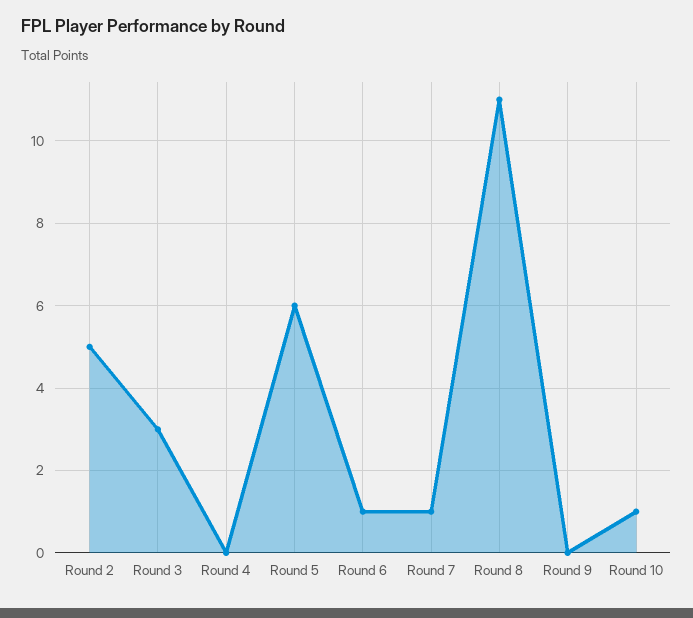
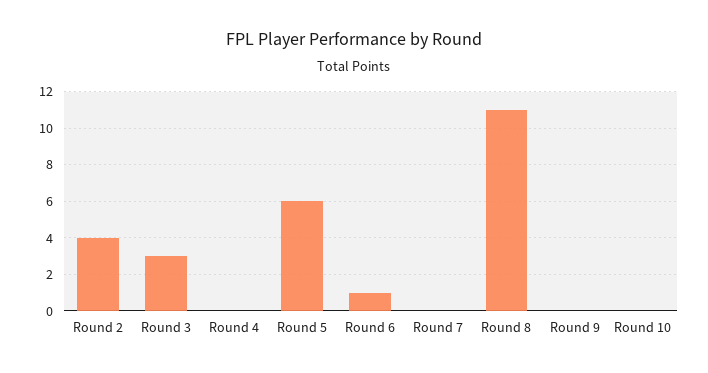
Round 2: 5 -> 4
Round 7: 1 -> 0
Round 10: 1 -> 0

